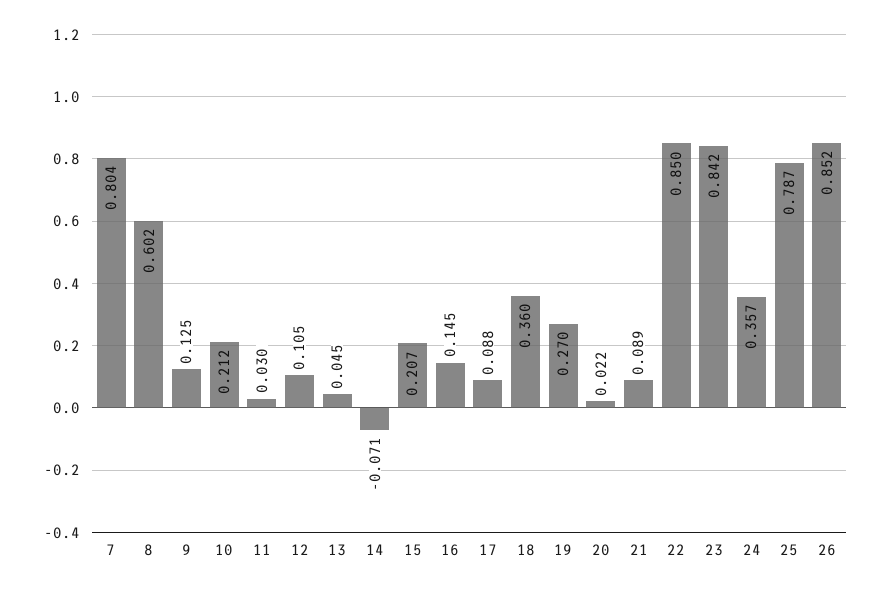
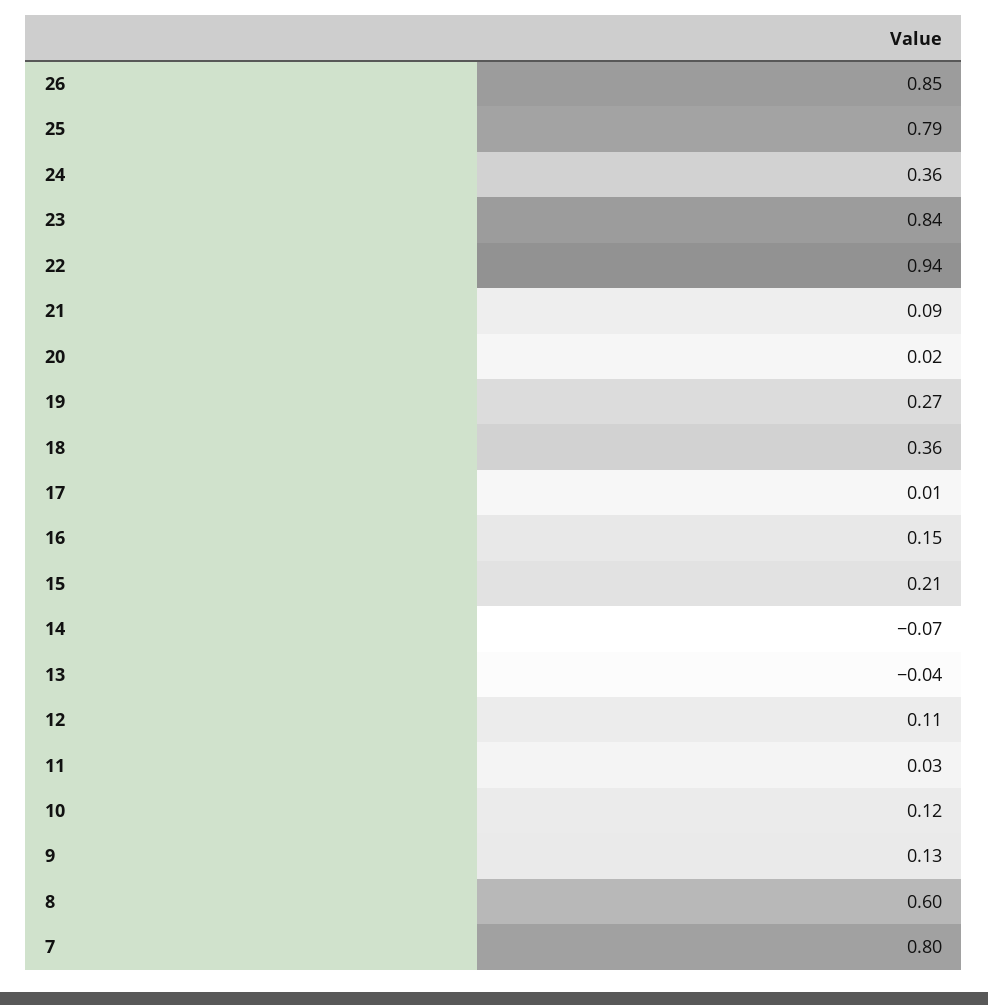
10: 0.212 -> 0.12
13: 0.045 -> -0.04
17: 0.088 -> 0.01
22: 0.85 -> 0.94

